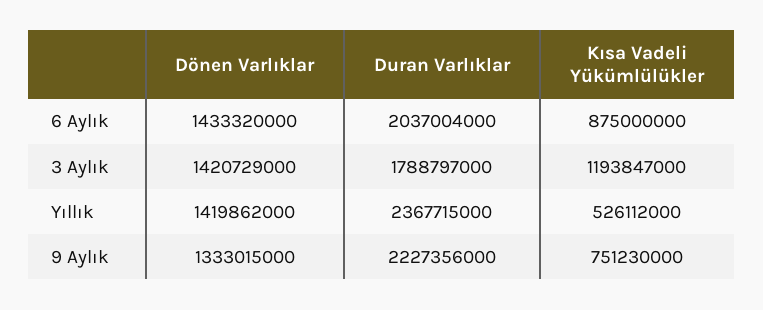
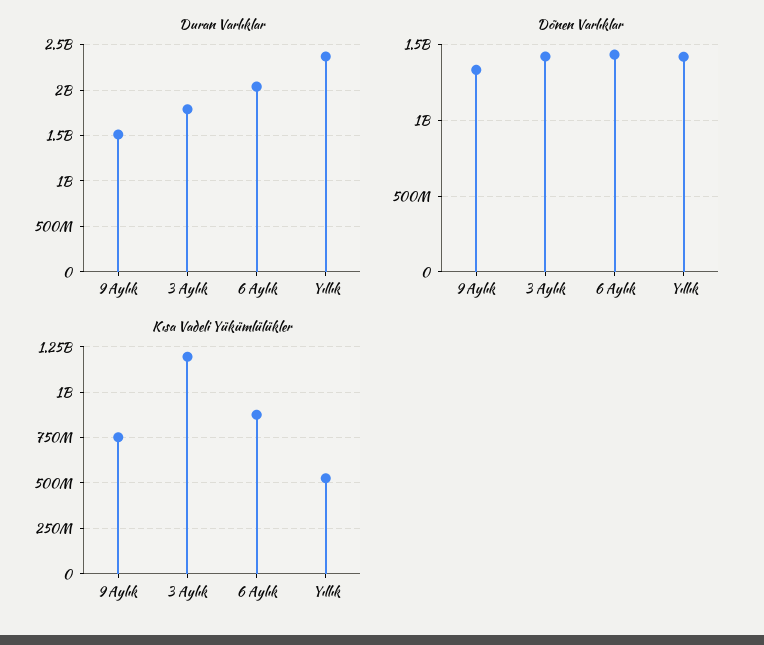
Duran Varlıklar, 9 Aylık: 2227356000 -> 1500000000

